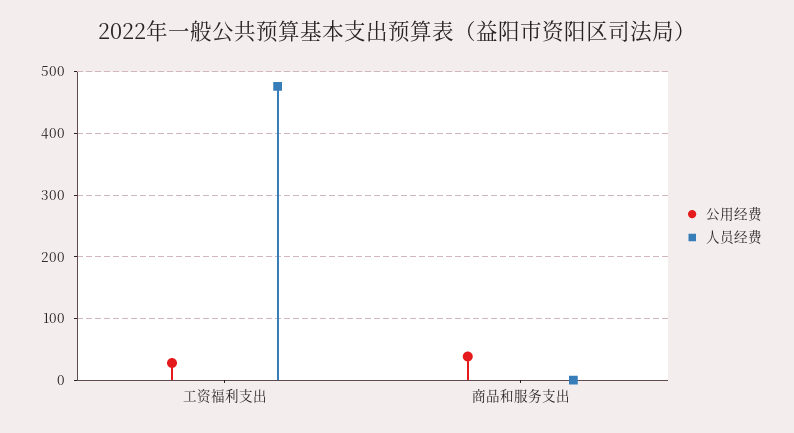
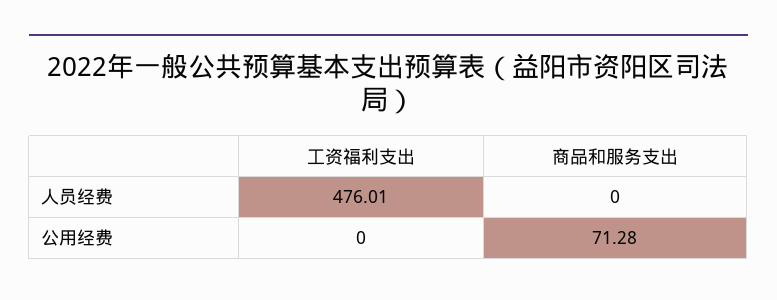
公用经费, 工资福利支出: 30 -> 0
公用经费, 商品和服务支出: 40 -> 71.28

